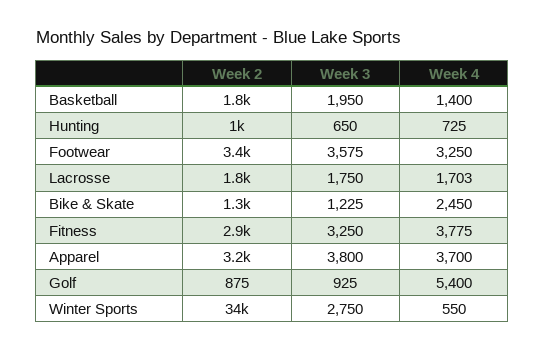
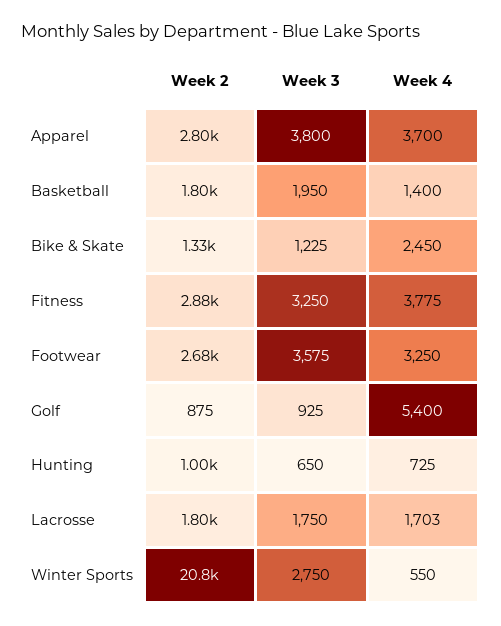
Week 2, Footwear: 3400 -> 2680
Week 2, Apparel: 3200 -> 2800
Week 2, Winter Sports: 34000 -> 20800

